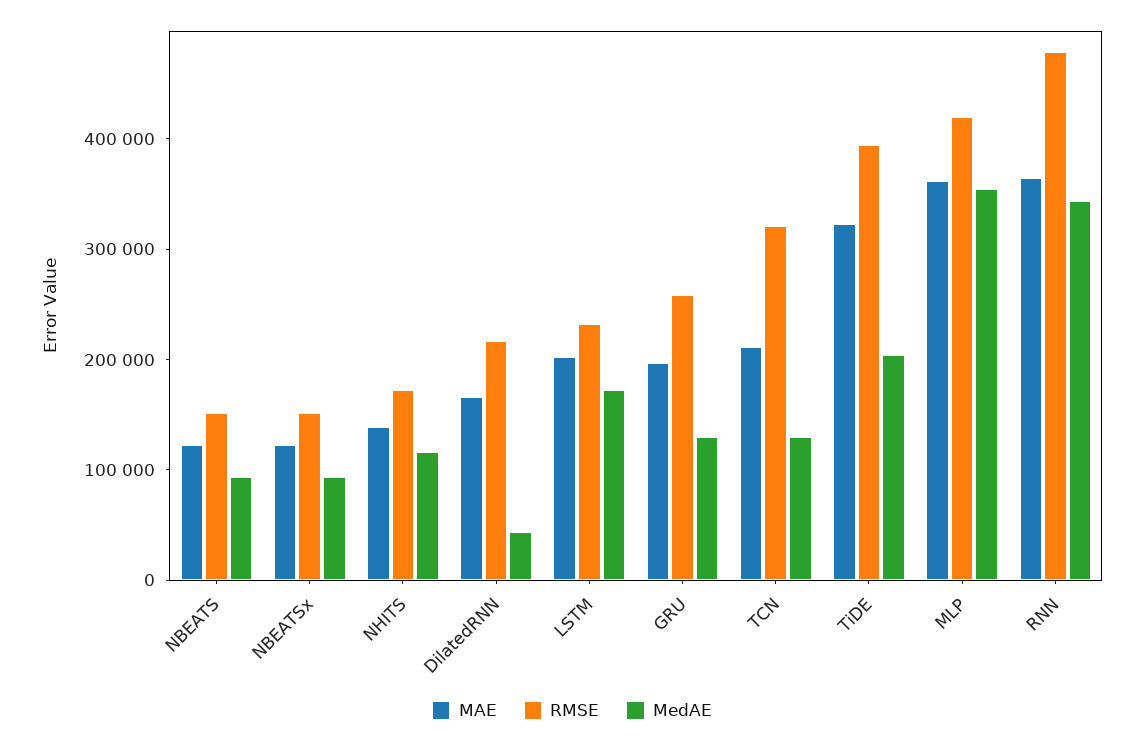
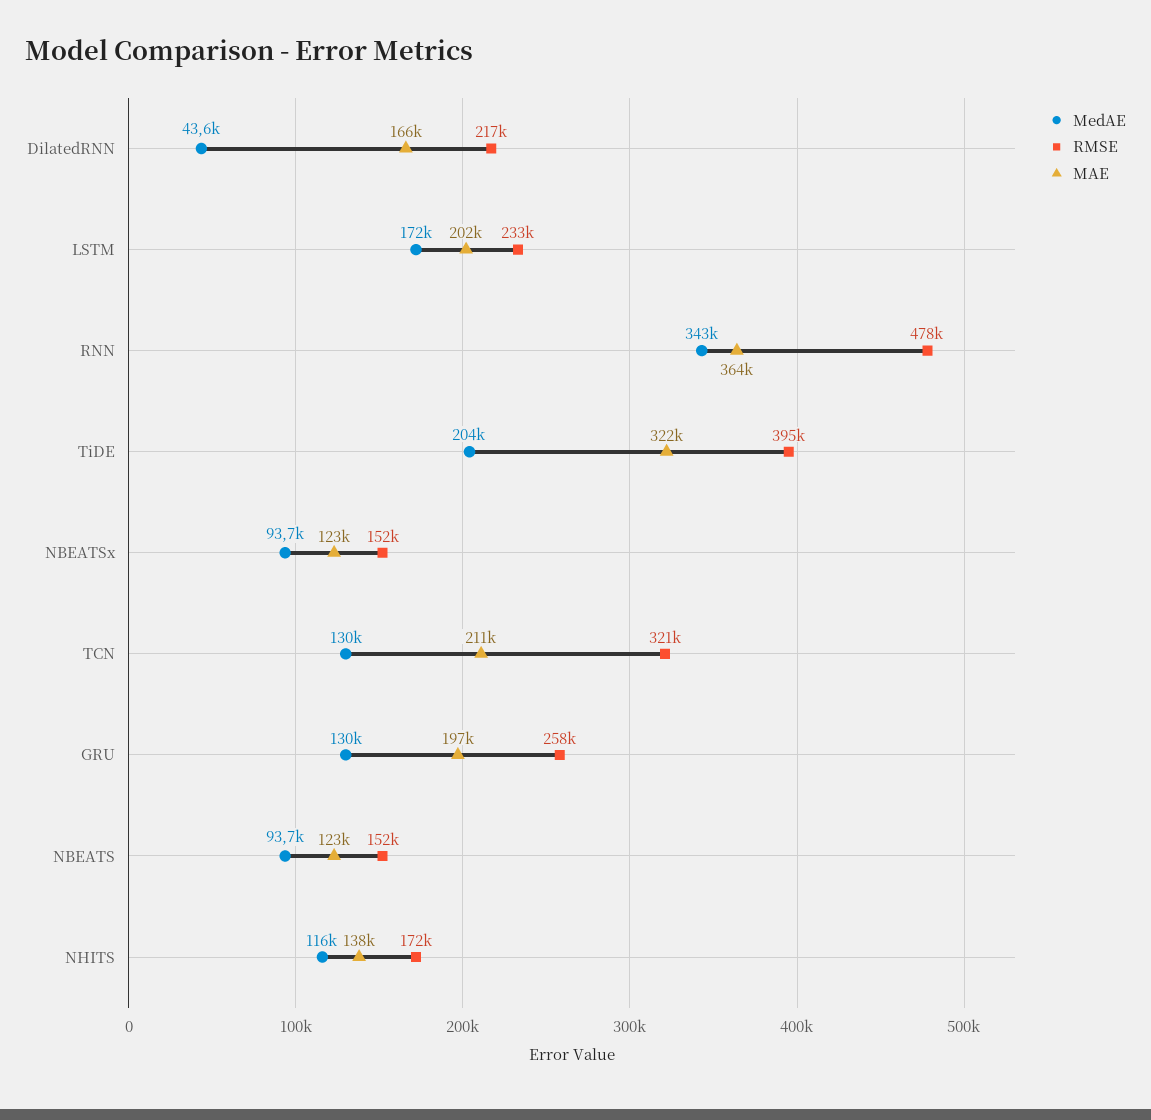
MAE, MLP: 360000 -> none
RMSE, MLP: 420000 -> none
MedAE, MLP: 360000 -> none

